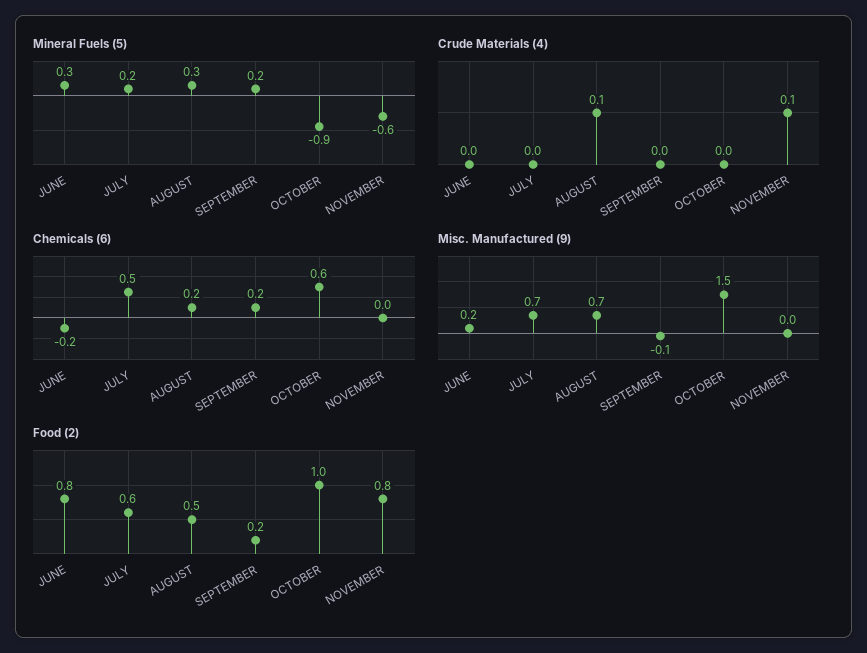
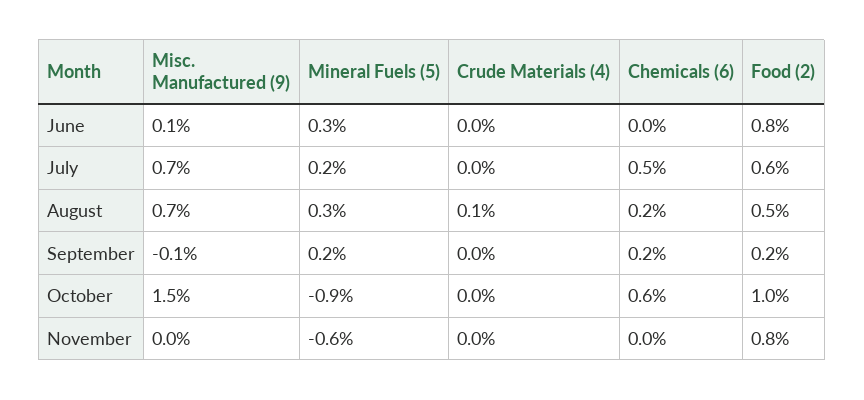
Crude Materials (4), NOVEMBER: 0.1 -> 0
Chemicals (6), JUNE: -0.2 -> 0
Misc. Manufactured (9), JUNE: 0.2 -> 0.1

